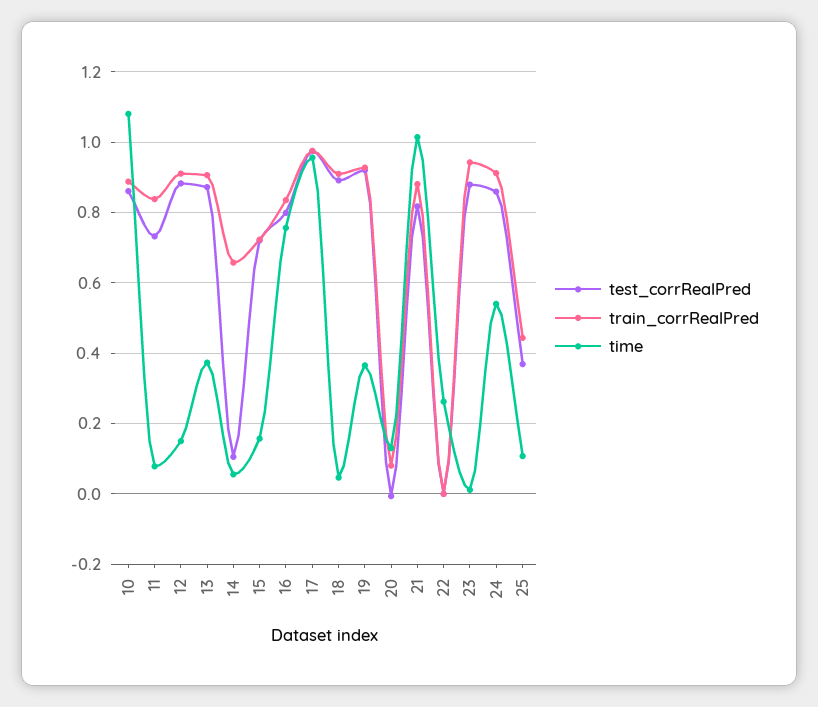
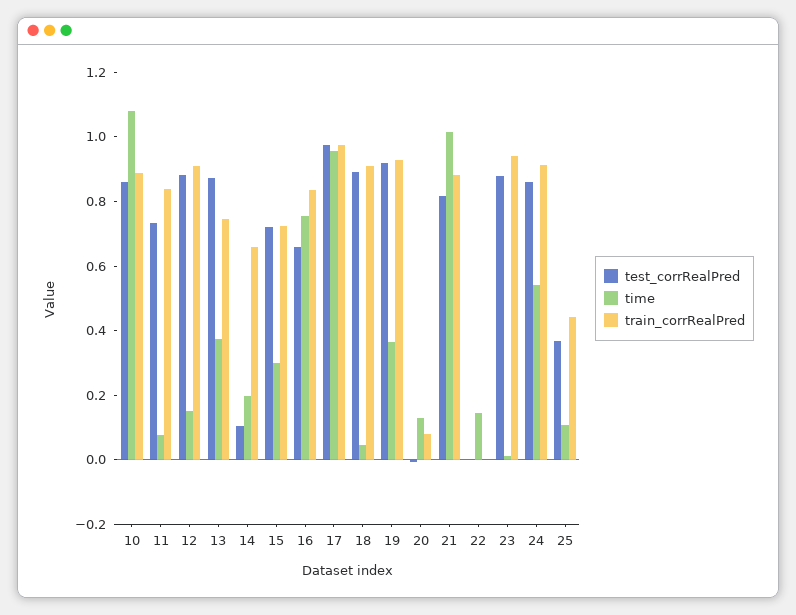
train_corrRealPred, 13: 0.9 -> 0.75
time, 14: 0.06 -> 0.2
time, 15: 0.16 -> 0.3
test_corrRealPred, 16: 0.8 -> 0.65
time, 22: 0.26 -> 0.15

